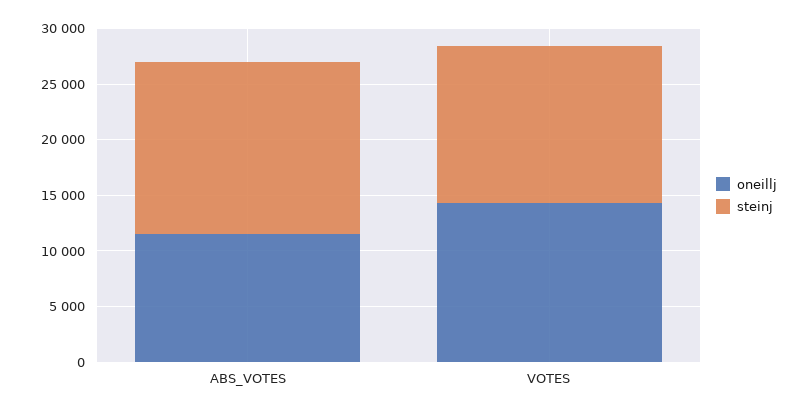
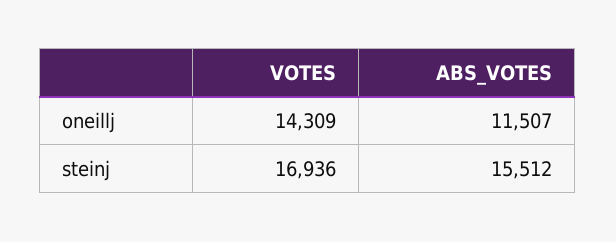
steinj, VOTES: 14000 -> 16936

